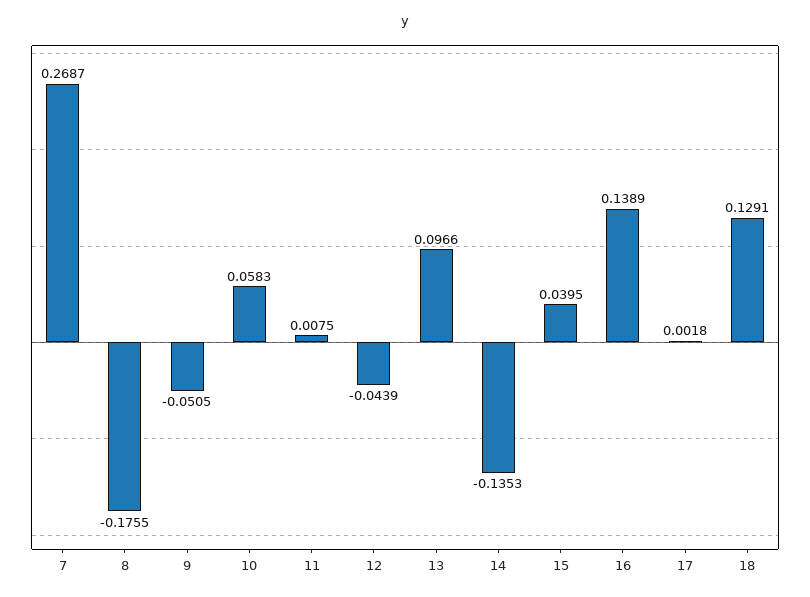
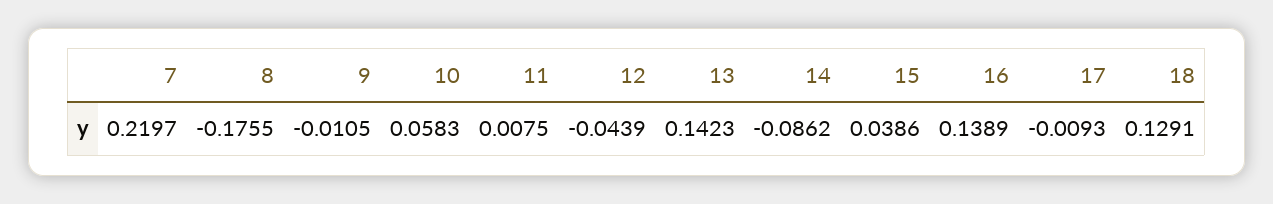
7: 0.2687 -> 0.2197
9: -0.0505 -> -0.0105
13: 0.0966 -> 0.1423
14: -0.1353 -> -0.0862
15: 0.0395 -> 0.0386
17: 0.0018 -> -0.0093

